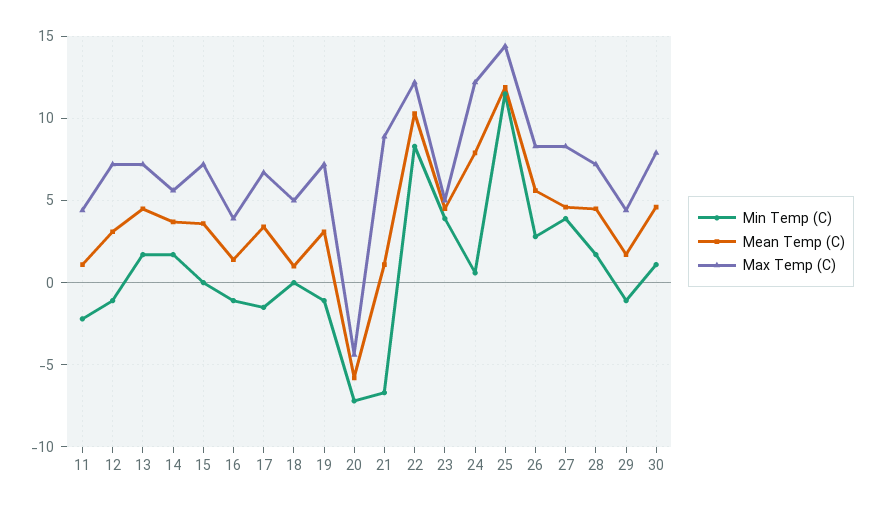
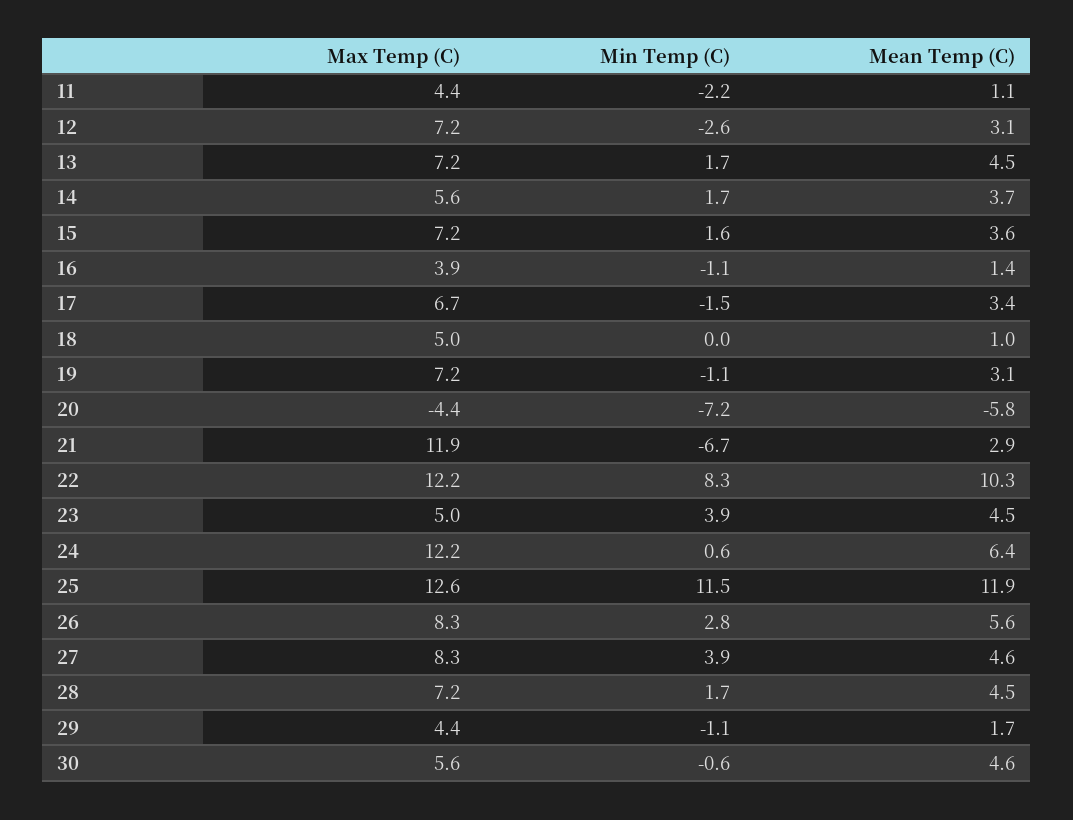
Min Temp (C), 12: -1 -> -2.6
Min Temp (C), 15: 0 -> 1.6
Mean Temp (C), 21: 1 -> 2.9
Max Temp (C), 21: 9 -> 11.9
Mean Temp (C), 24: 8 -> 6.4
Max Temp (C), 25: 14.5 -> 12.6
Min Temp (C), 30: 1 -> -0.6
Max Temp (C), 30: 8 -> 5.6

